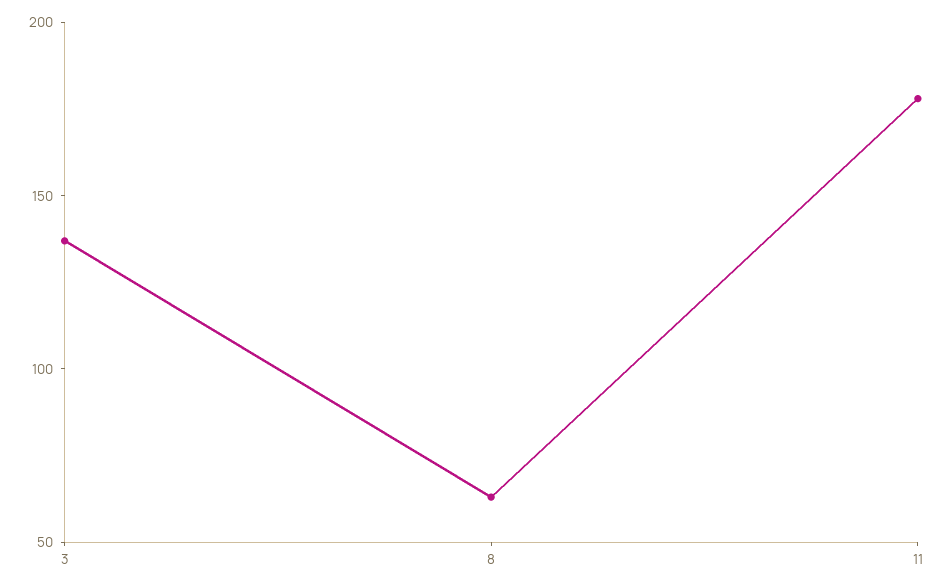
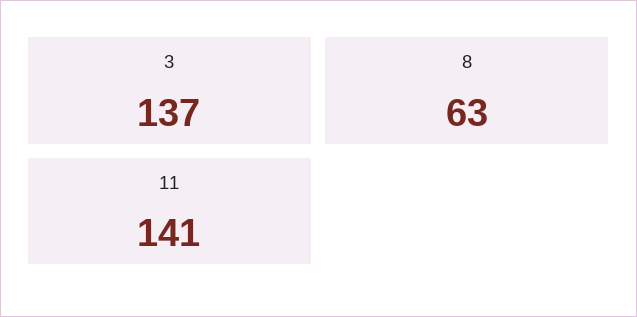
11: 180 -> 141

